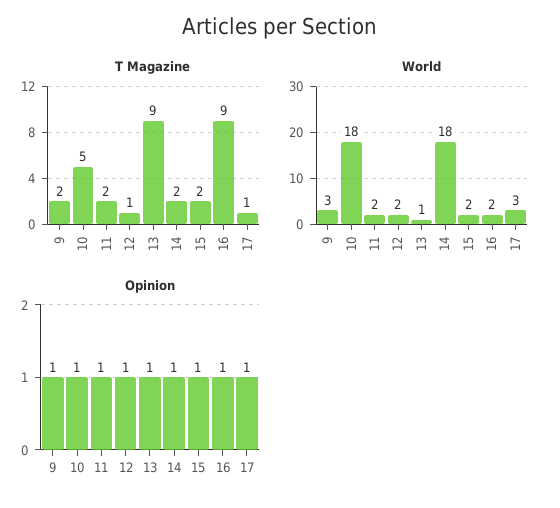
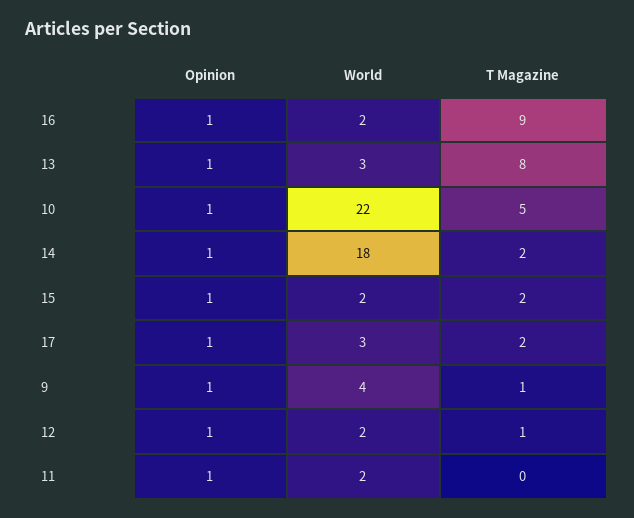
T Magazine, 9: 2 -> 1
T Magazine, 11: 2 -> 0
T Magazine, 13: 9 -> 8
T Magazine, 17: 1 -> 2
World, 9: 3 -> 4
World, 10: 18 -> 22
World, 13: 1 -> 3

